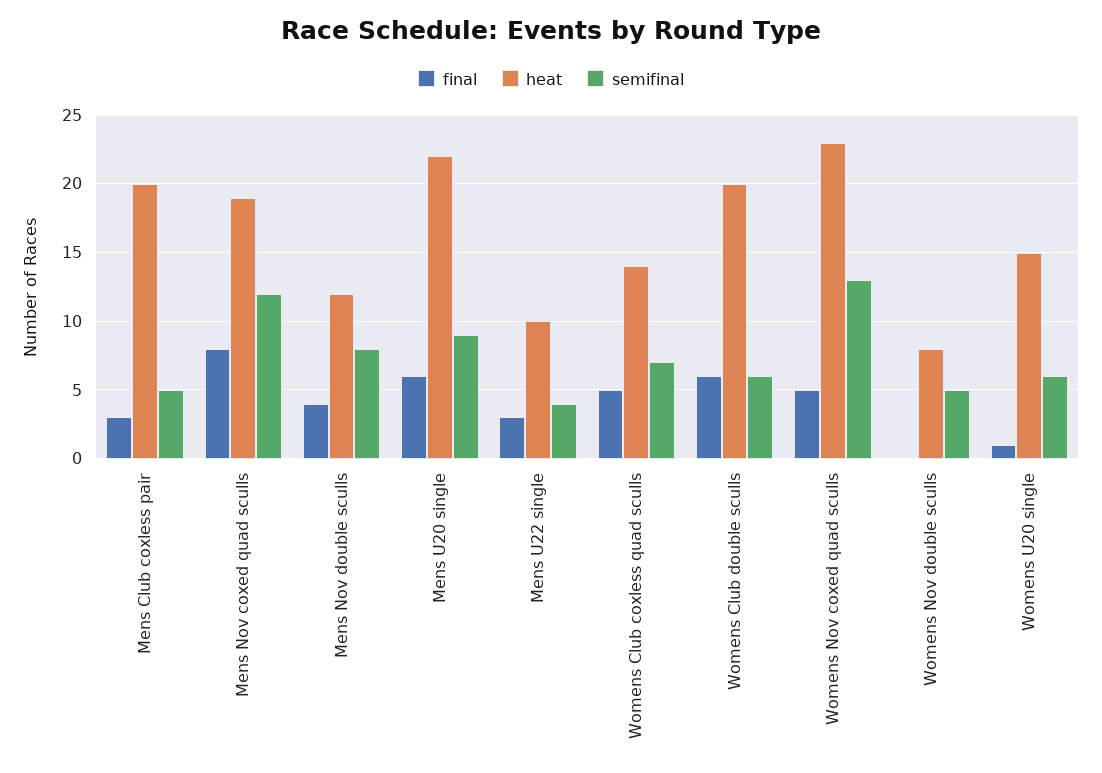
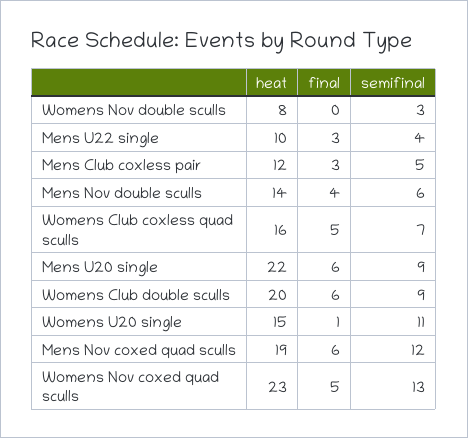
heat, Mens Club coxless pair: 20 -> 12
final, Mens Nov coxed quad sculls: 8 -> 6
heat, Mens Nov double sculls: 12 -> 14
semifinal, Mens Nov double sculls: 8 -> 6
heat, Womens Club coxless quad sculls: 14 -> 16
semifinal, Womens Club double sculls: 6 -> 9
semifinal, Womens Nov double sculls: 5 -> 3
semifinal, Womens U20 single: 6 -> 11

